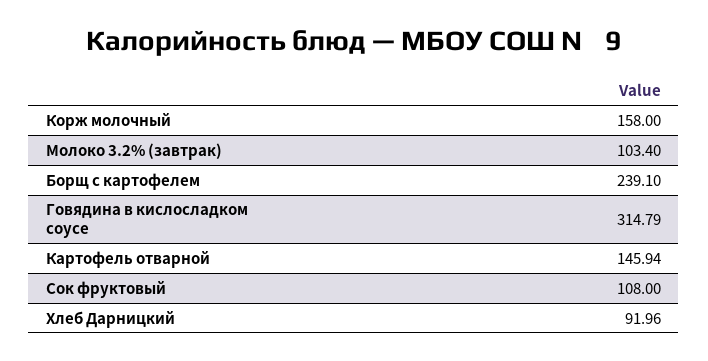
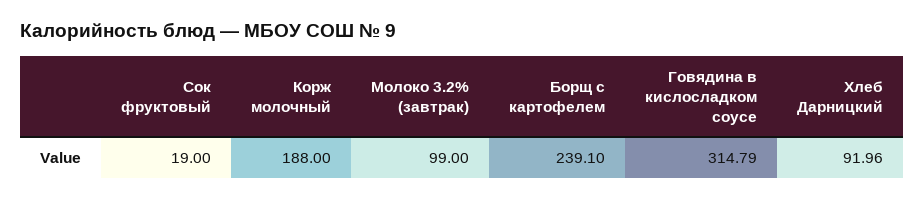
Корж молочный: 158 -> 188
Молоко 3.2% (завтрак): 103.4 -> 99
Картофель отварной: 145.94 -> none
Сок фруктовый: 108 -> 19

